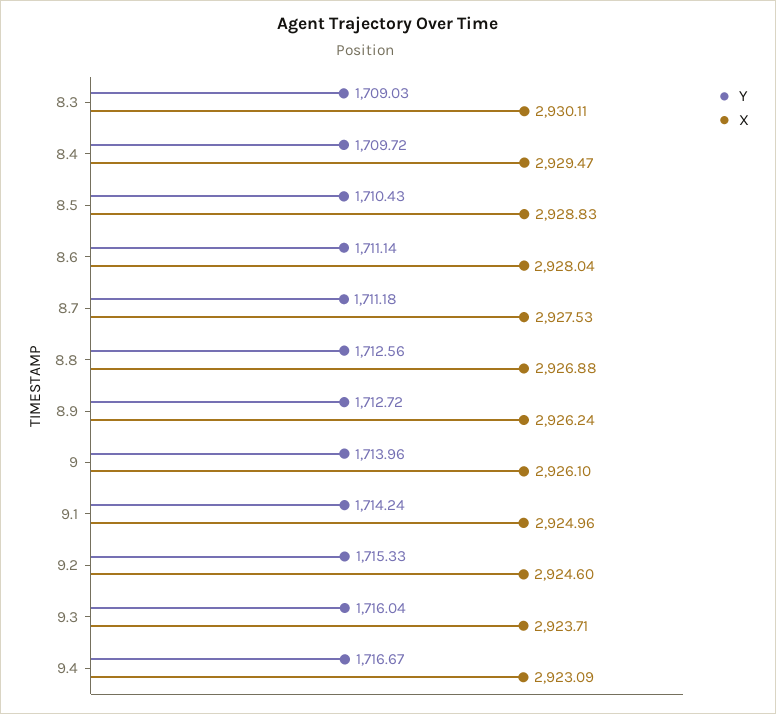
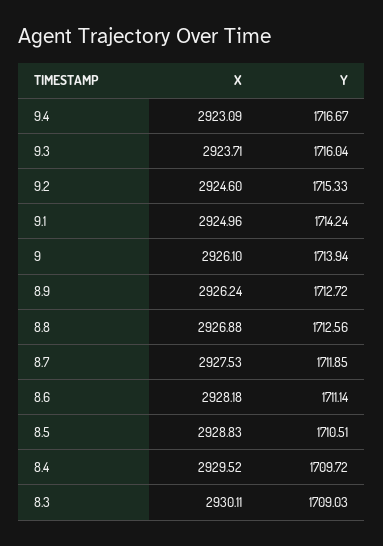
X, 8.4: 2929.47 -> 2929.52
Y, 8.5: 1710.43 -> 1710.51
X, 8.6: 2928.04 -> 2928.18
Y, 8.7: 1711.18 -> 1711.85
Y, 9: 1713.96 -> 1713.94

